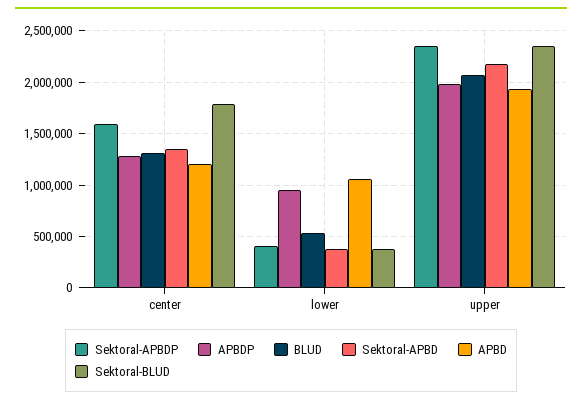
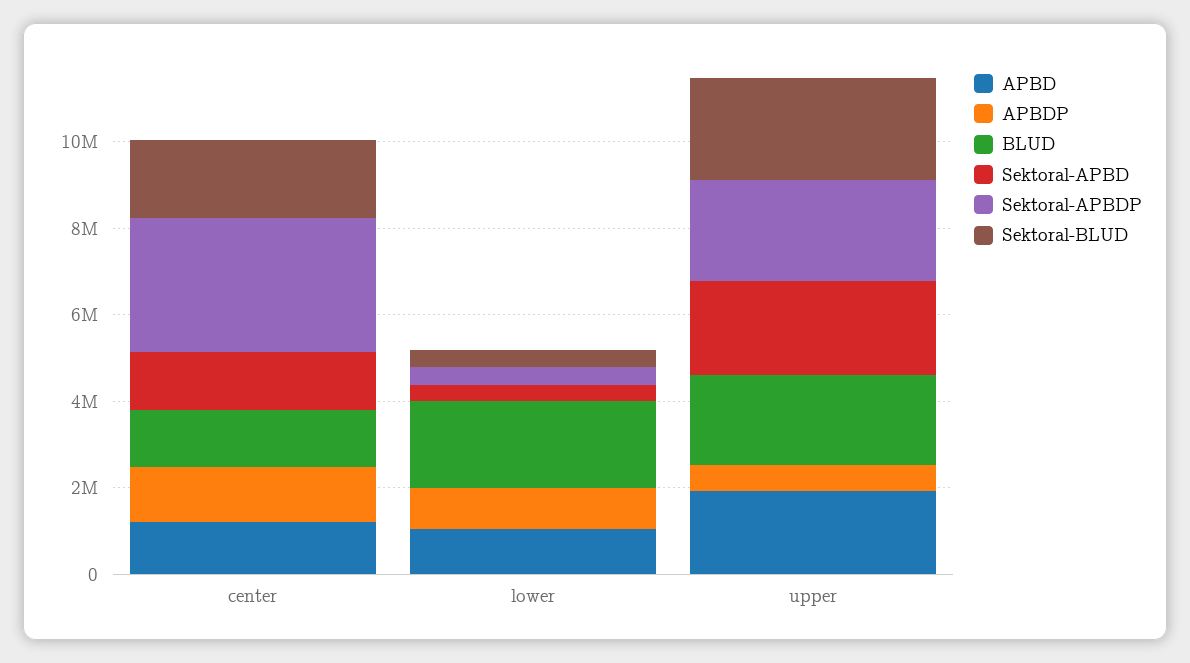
Sektoral-APBDP, center: 1600000 -> 3000000
BLUD, lower: 500000 -> 2000000
APBDP, upper: 2000000 -> 500000

